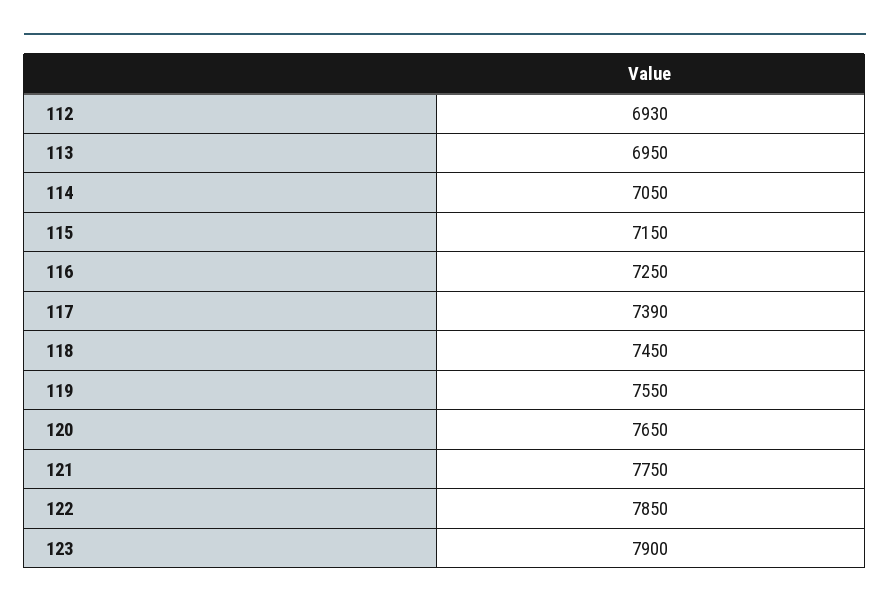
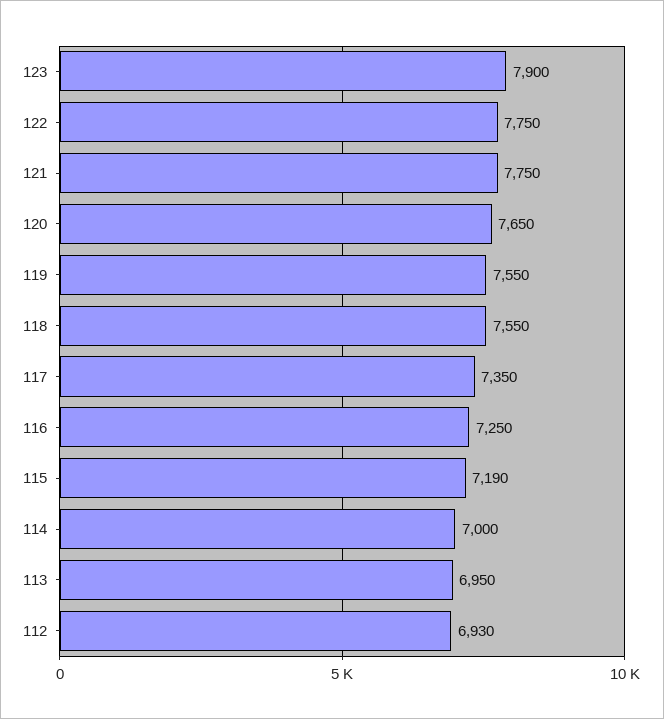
114: 7050 -> 7000
115: 7150 -> 7190
117: 7390 -> 7350
118: 7450 -> 7550
122: 7850 -> 7750

